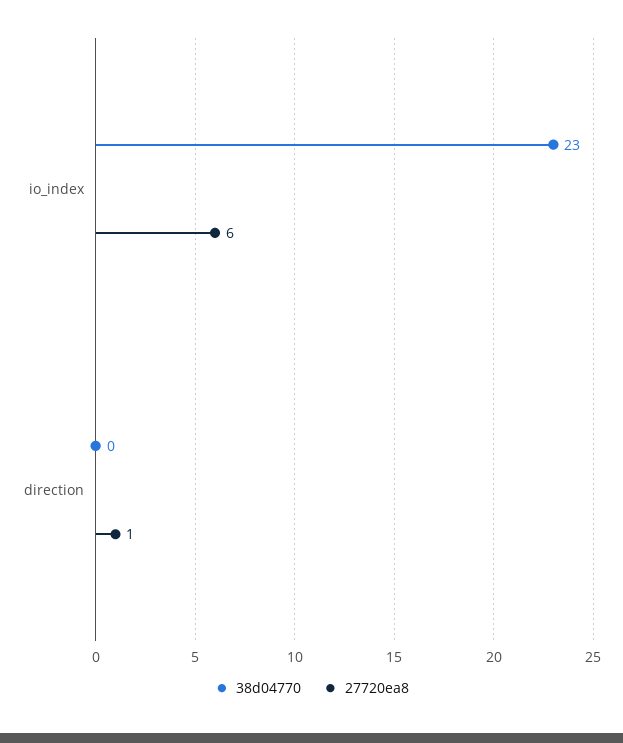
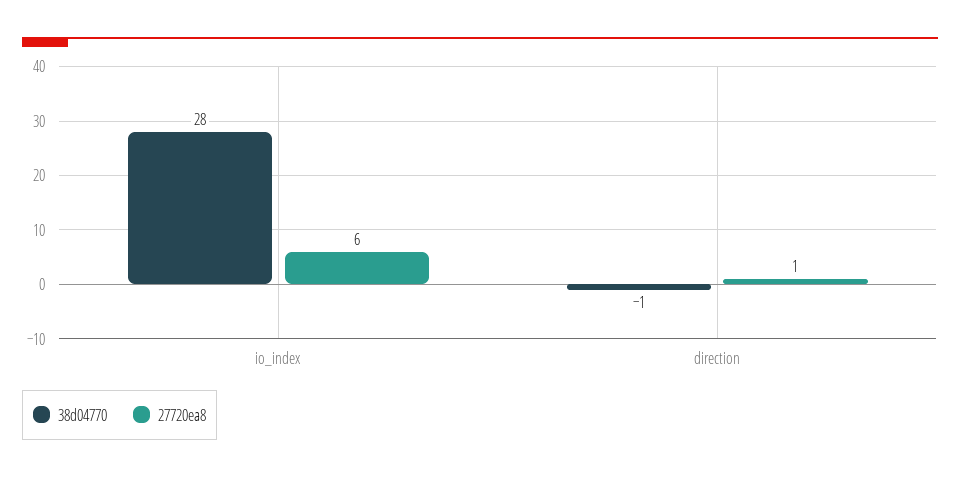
38d04770, io_index: 23 -> 28
38d04770, direction: 0 -> -1

